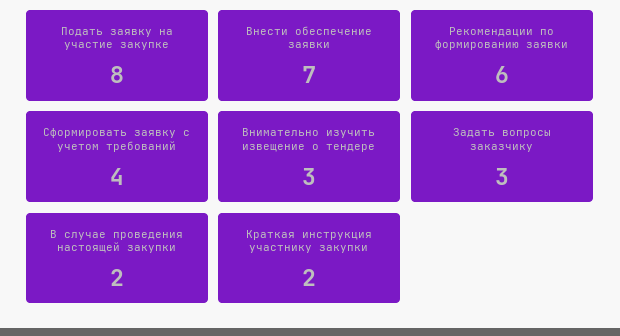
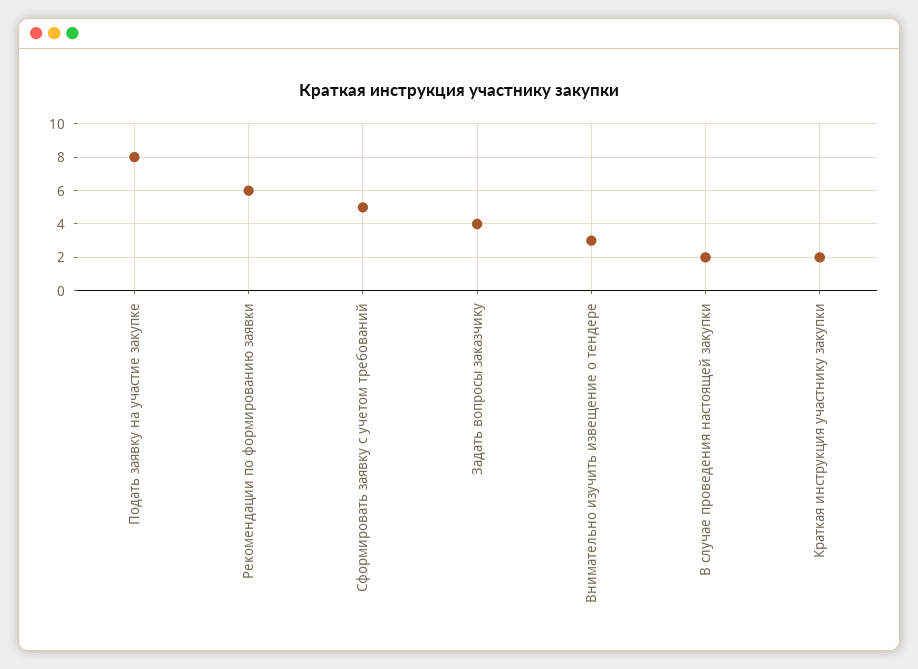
Внести обеспечение заявки: 7 -> none
Сформировать заявку с учетом требований: 4 -> 5
Задать вопросы заказчику: 3 -> 4

